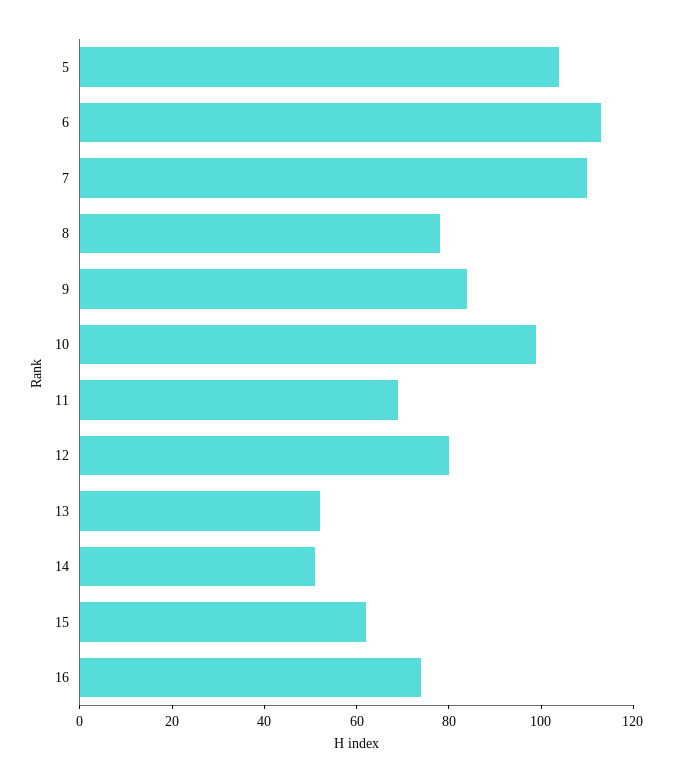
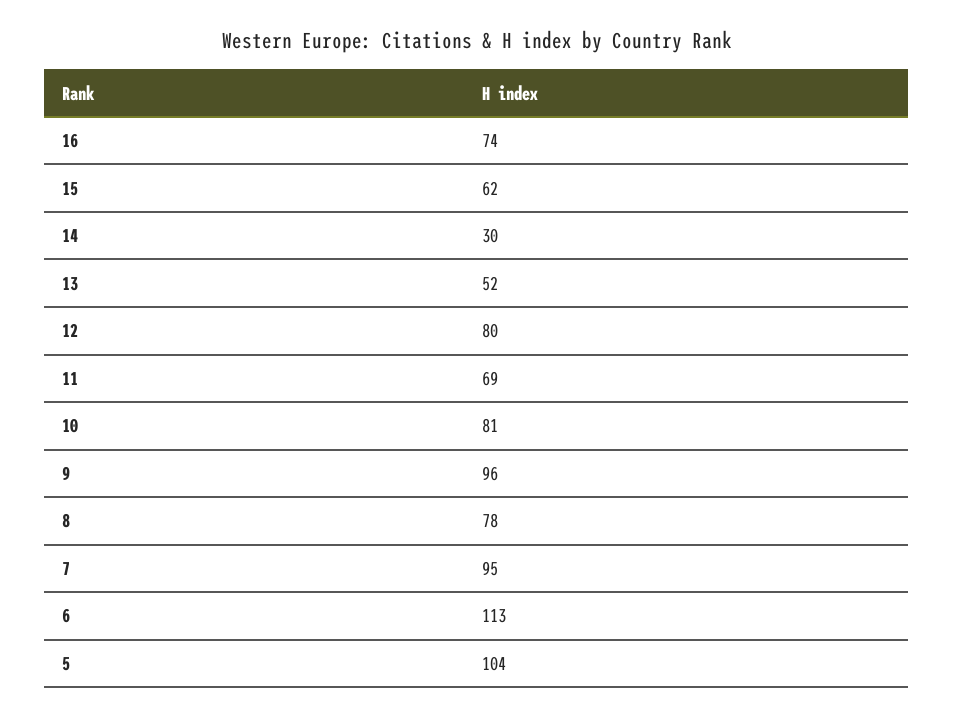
7: 110 -> 95
9: 85 -> 96
10: 100 -> 81
14: 50 -> 30

